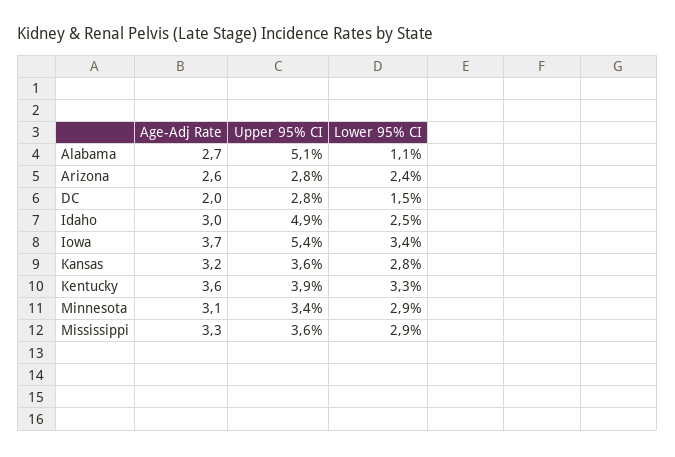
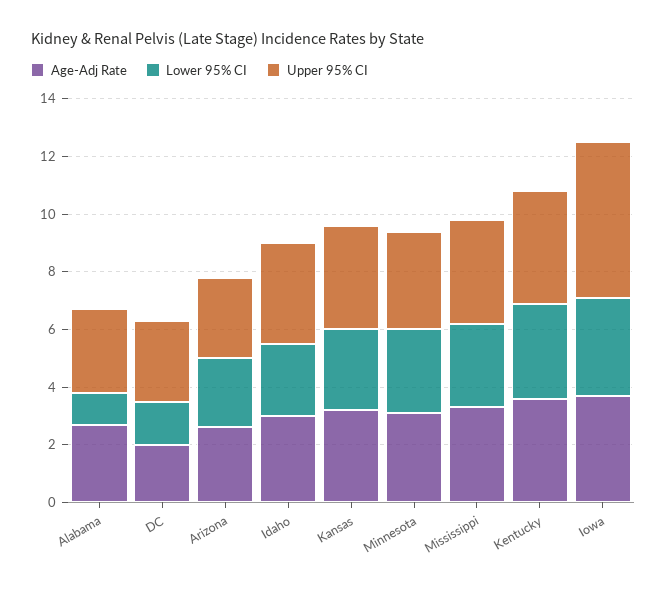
Upper 95% CI, Alabama: 5.1 -> 3
Upper 95% CI, Idaho: 4.9 -> 3.5

